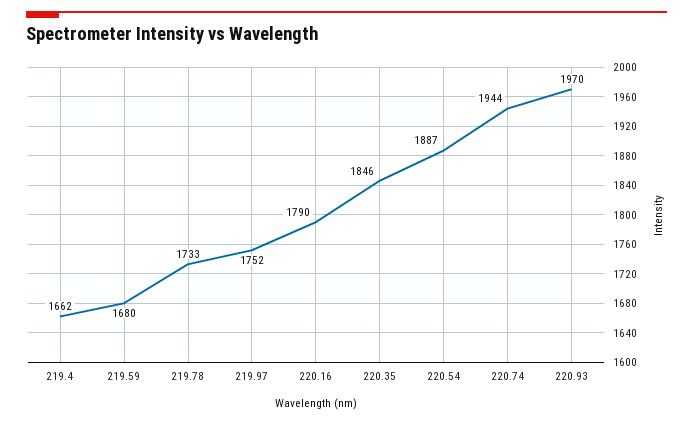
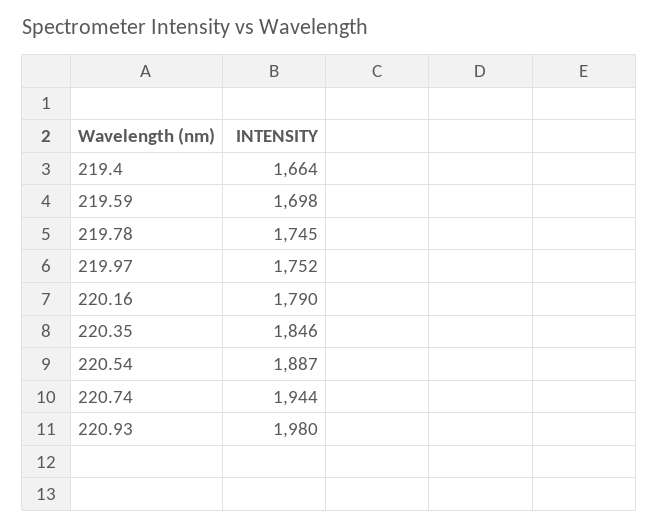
219.4: 1662 -> 1664
219.59: 1680 -> 1698
219.78: 1733 -> 1745
220.93: 1970 -> 1980

